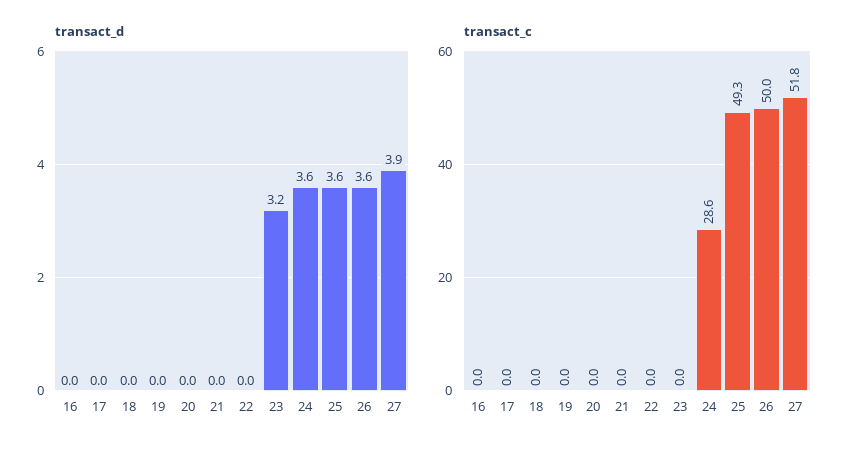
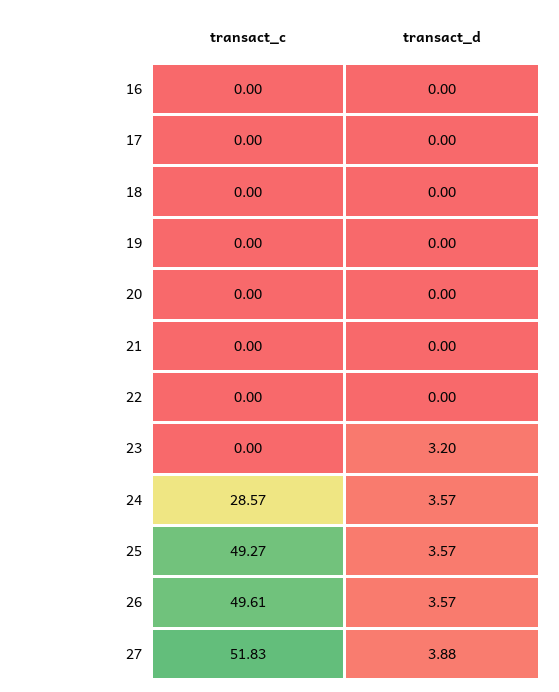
transact_c, 26: 50 -> 49.61

